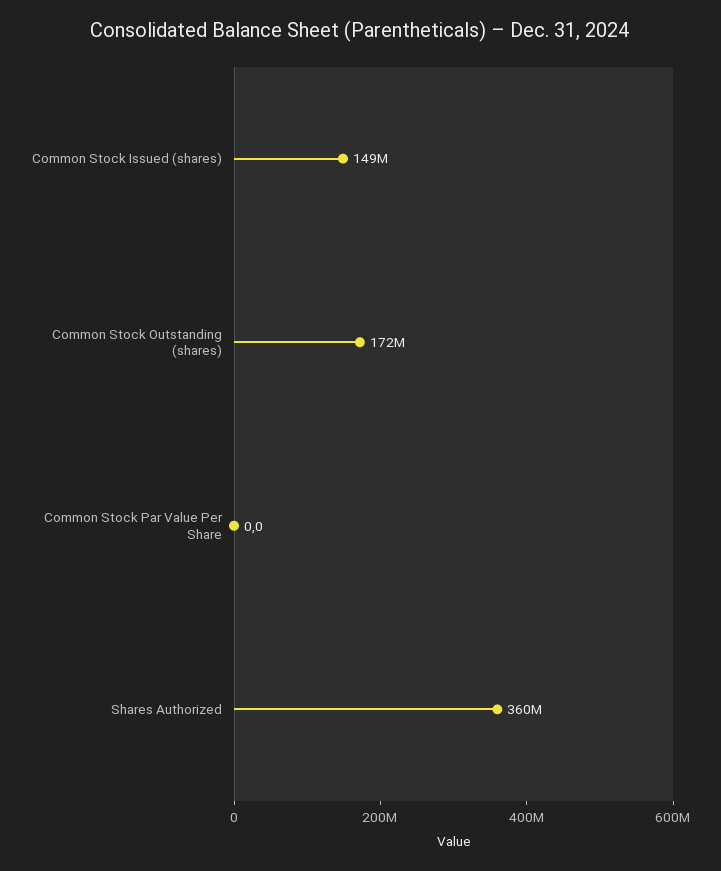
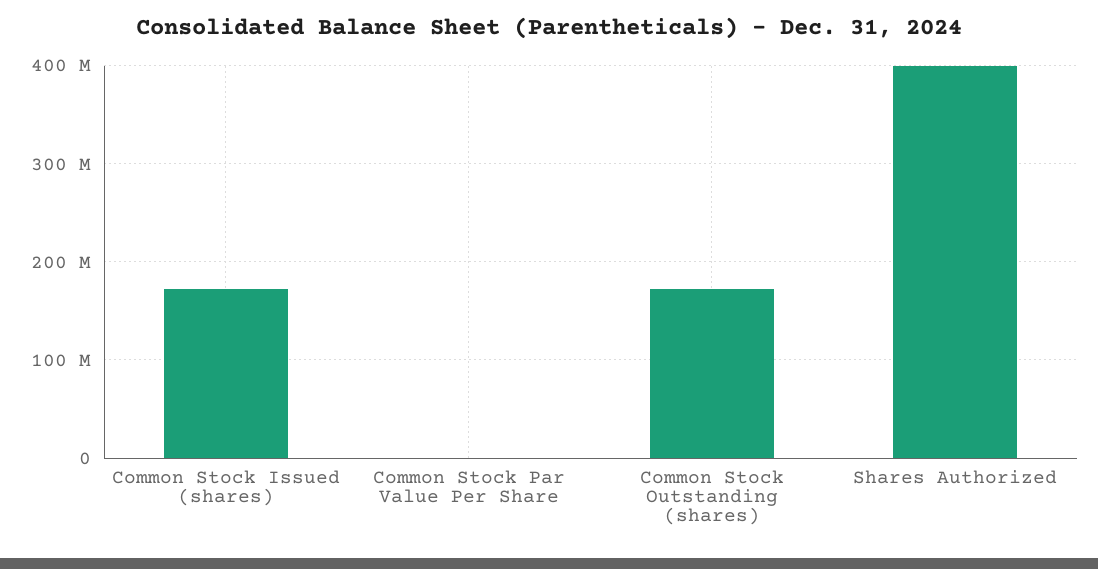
Common Stock Issued (shares): 149000000 -> 170000000
Shares Authorized: 360000000 -> 400000000

